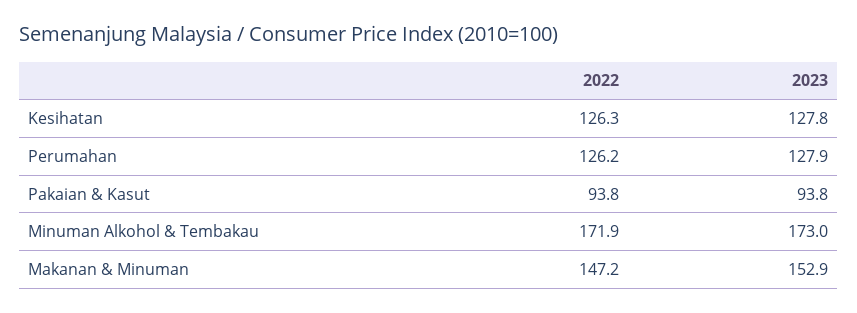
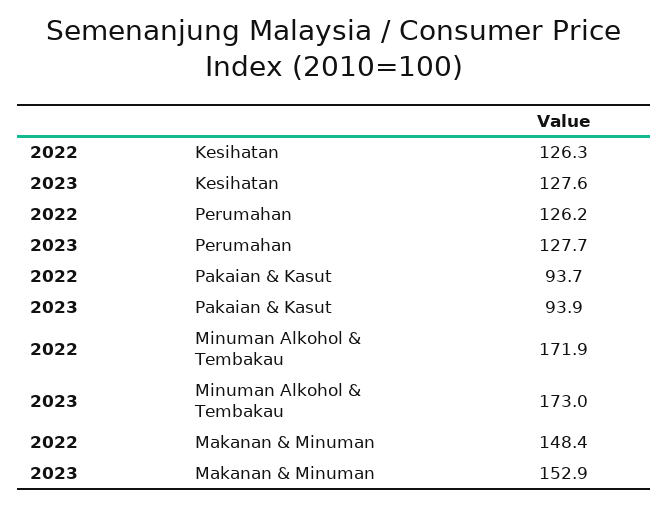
2023, Kesihatan: 127.8 -> 127.6
2023, Perumahan: 127.9 -> 127.7
2022, Pakaian & Kasut: 93.8 -> 93.7
2023, Pakaian & Kasut: 93.8 -> 93.9
2022, Makanan & Minuman: 147.2 -> 148.4

